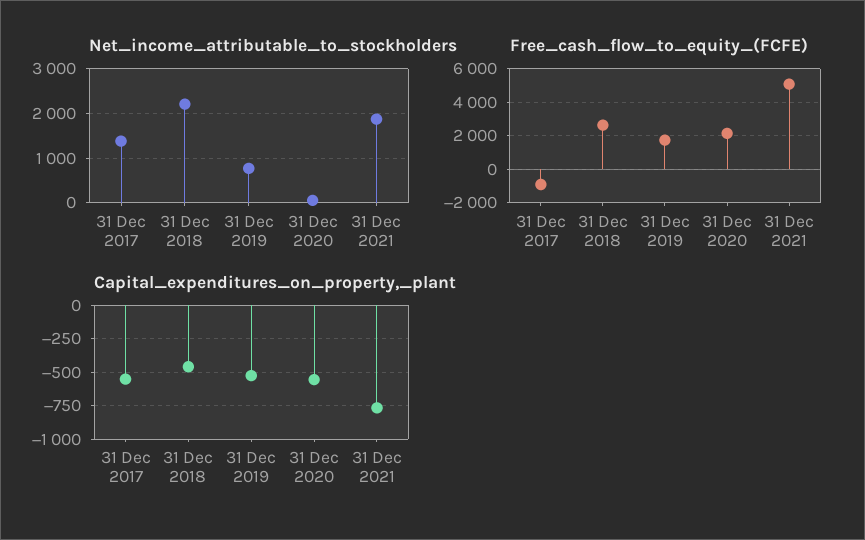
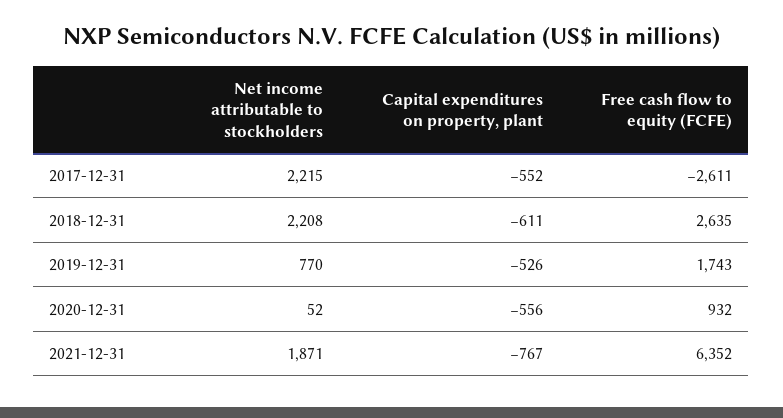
Net_income_attributable_to_stockholders, 31 Dec 2017: 1400 -> 2215
Free_cash_flow_to_equity_(FCFE), 31 Dec 2017: -1000 -> -2611
Free_cash_flow_to_equity_(FCFE), 31 Dec 2020: 2000 -> 932
Free_cash_flow_to_equity_(FCFE), 31 Dec 2021: 5000 -> 6352
Capital_expenditures_on_property,_plant, 31 Dec 2018: -450 -> -611

